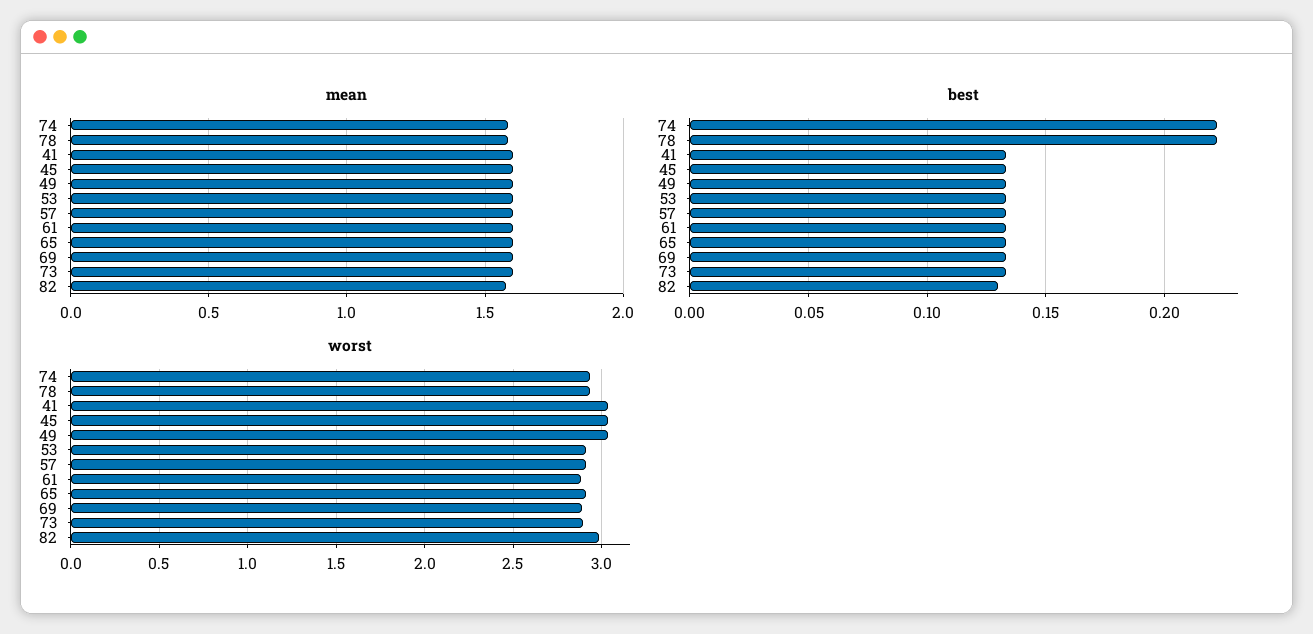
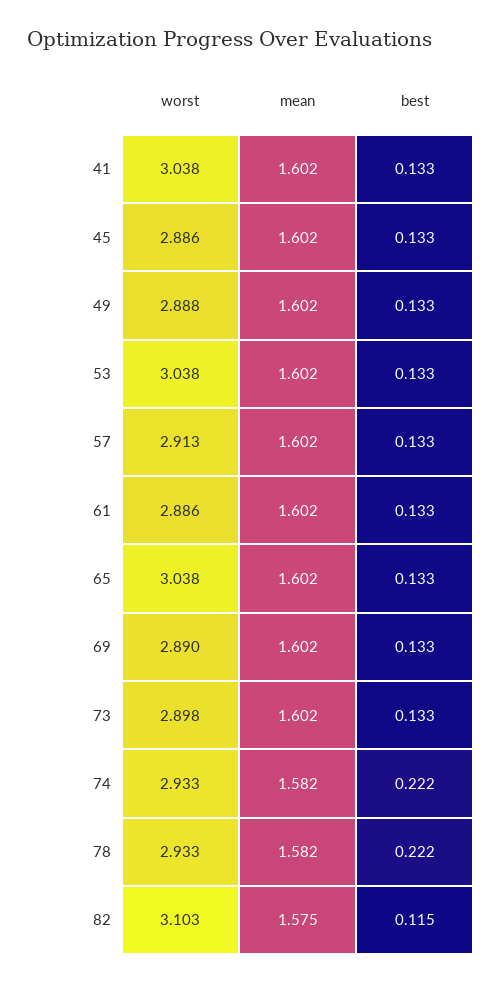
best, 82: 0.13 -> 0.115
worst, 45: 3.05 -> 2.886
worst, 49: 3.05 -> 2.888
worst, 53: 2.9 -> 3.038
worst, 65: 2.9 -> 3.038
worst, 82: 3 -> 3.103

